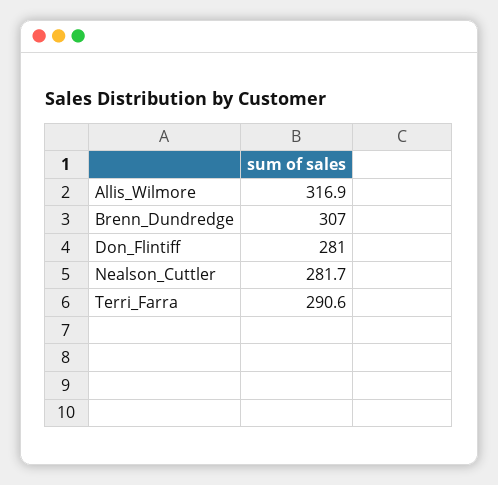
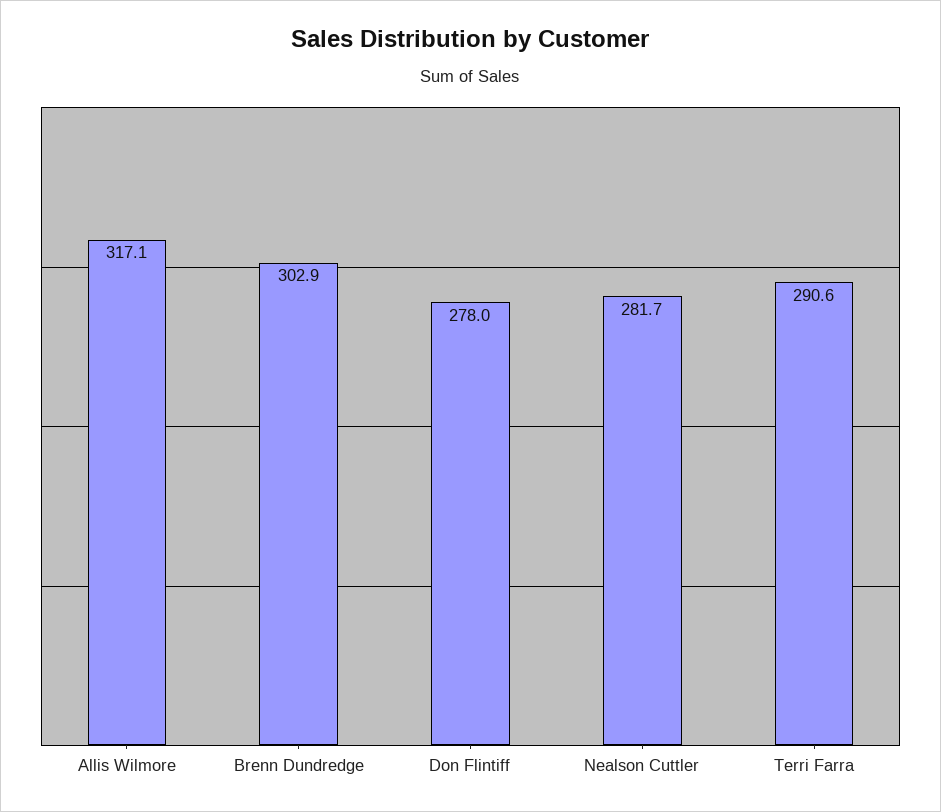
Allis_Wilmore: 316.9 -> 317.1
Brenn_Dundredge: 307 -> 302.9
Don_Flintiff: 281 -> 278

